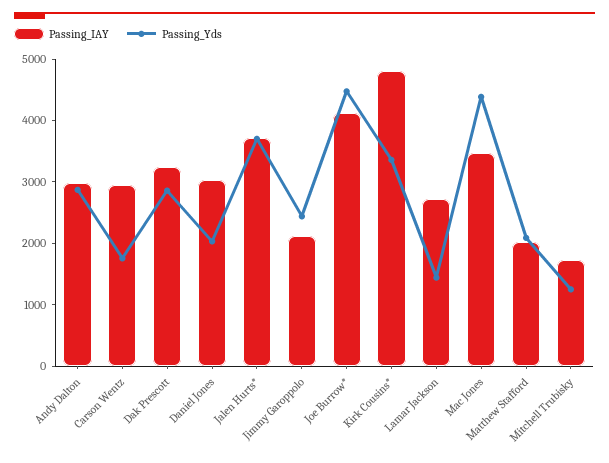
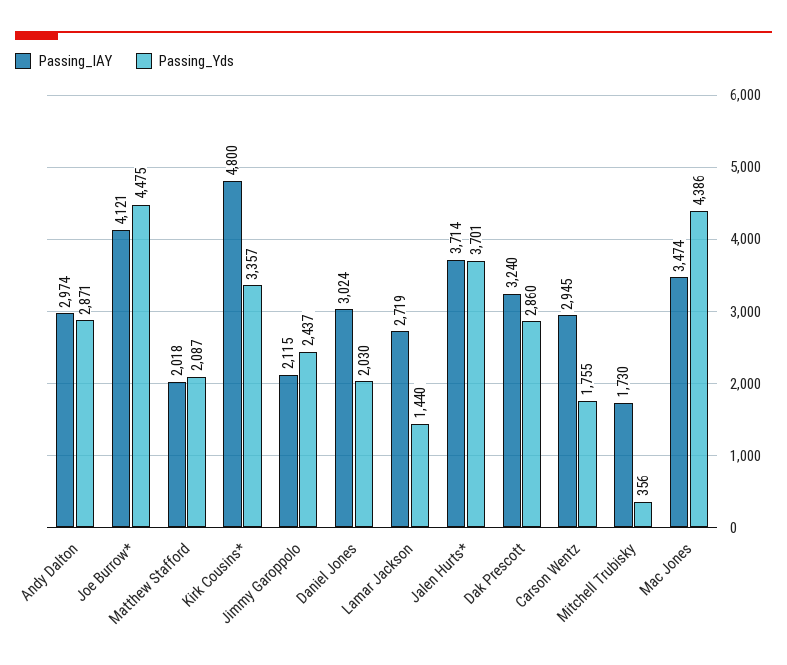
Passing_Yds, Mitchell Trubisky: 1200 -> 356

